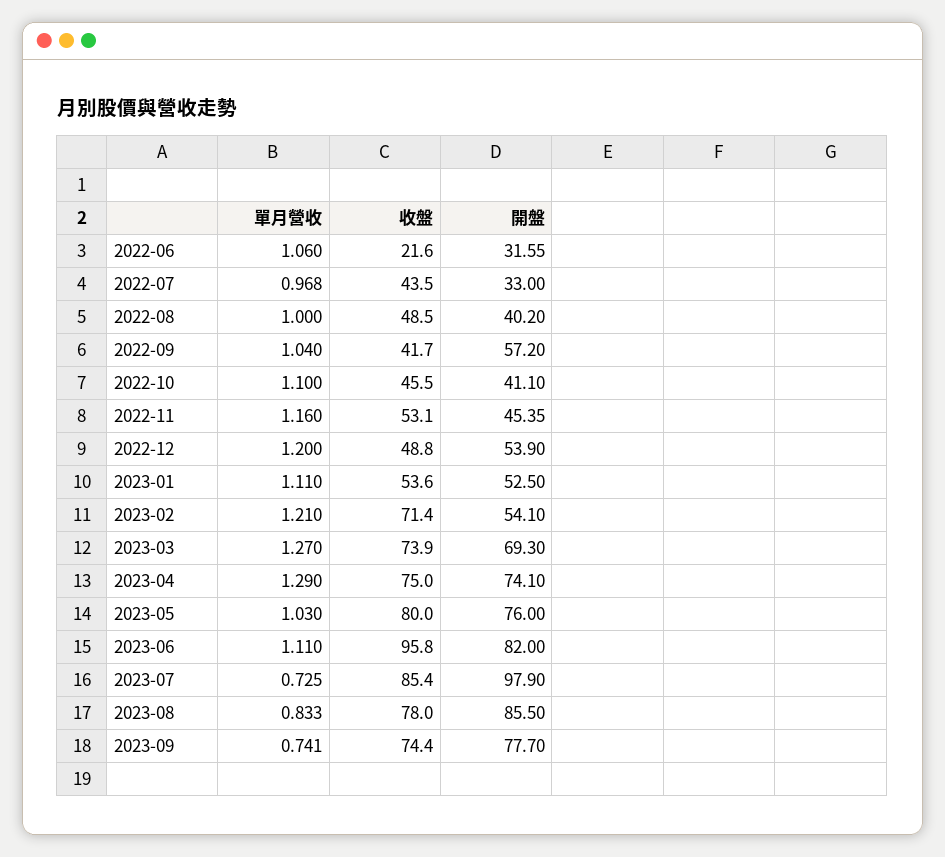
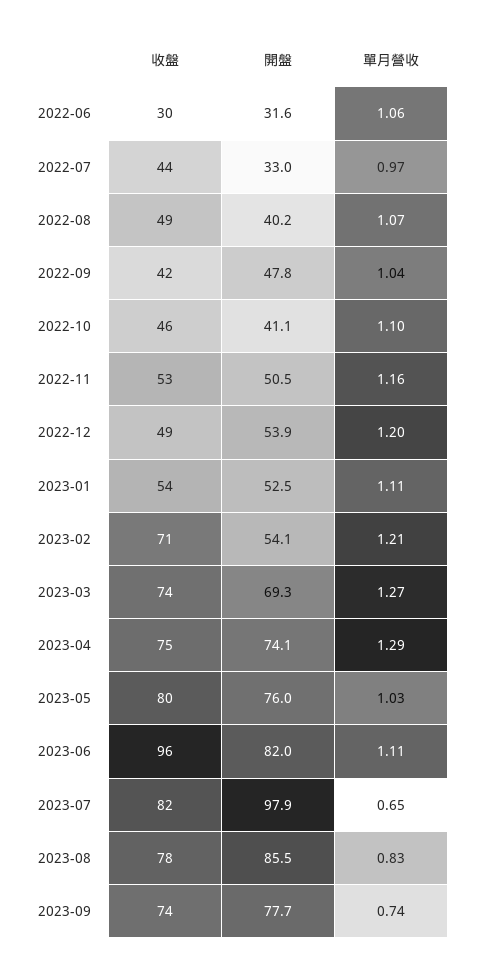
收盤, 2022-06: 21.6 -> 30
單月營收, 2022-08: 1 -> 1.07
開盤, 2022-09: 57.2 -> 47.8
開盤, 2022-11: 45.35 -> 50.5
單月營收, 2023-07: 0.725 -> 0.65
收盤, 2023-07: 85.4 -> 82

